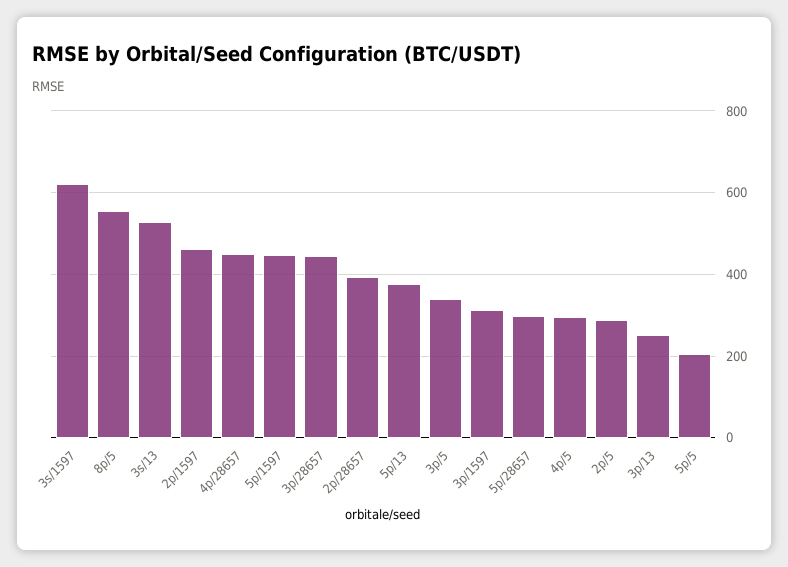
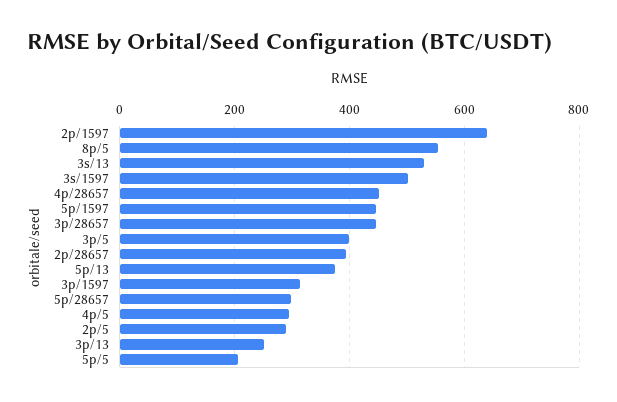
3s/1597: 620 -> 500
2p/1597: 460 -> 640
3p/5: 340 -> 400

